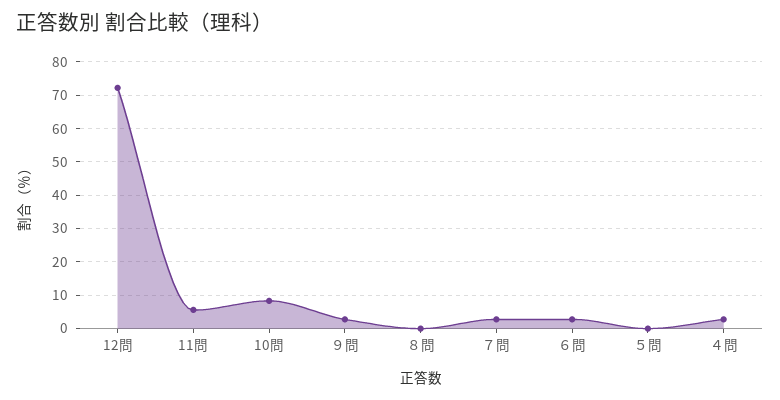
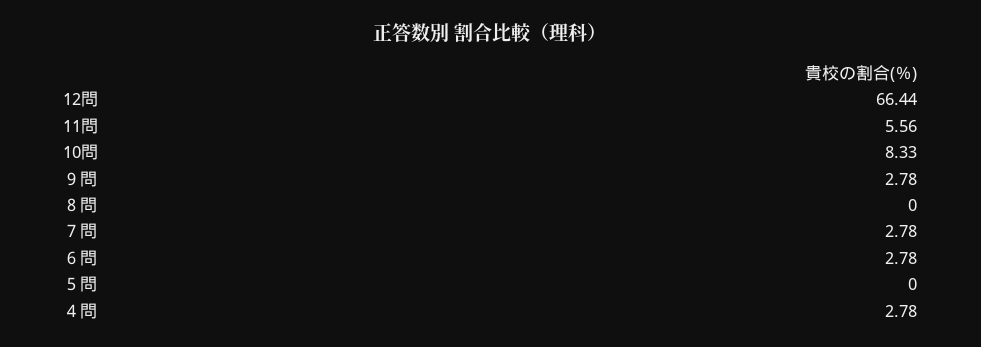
12問: 72 -> 66.44

